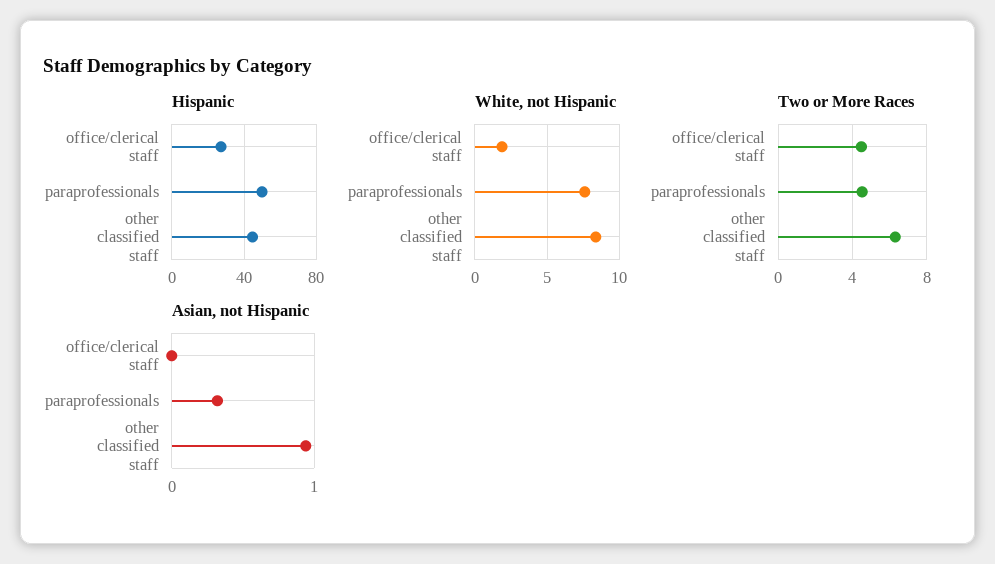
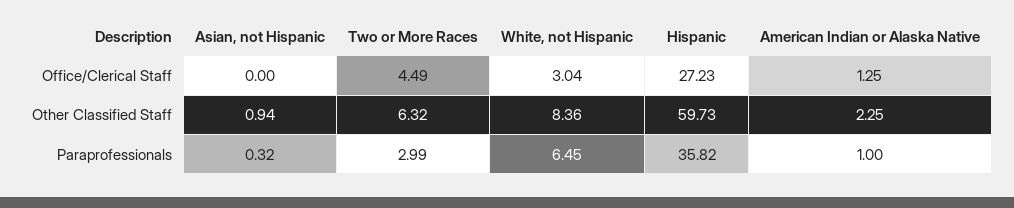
Hispanic, paraprofessionals: 50 -> 35.82
Hispanic, other classified staff: 45 -> 59.73
White, not Hispanic, office/clerical staff: 2 -> 3.04
White, not Hispanic, paraprofessionals: 7.5 -> 6.45
Two or More Races, paraprofessionals: 4.5 -> 2.99
American Indian or Alaska Native, office/clerical staff: none -> 1.25
American Indian or Alaska Native, other classified staff: none -> 2.25
American Indian or Alaska Native, paraprofessionals: none -> 1

